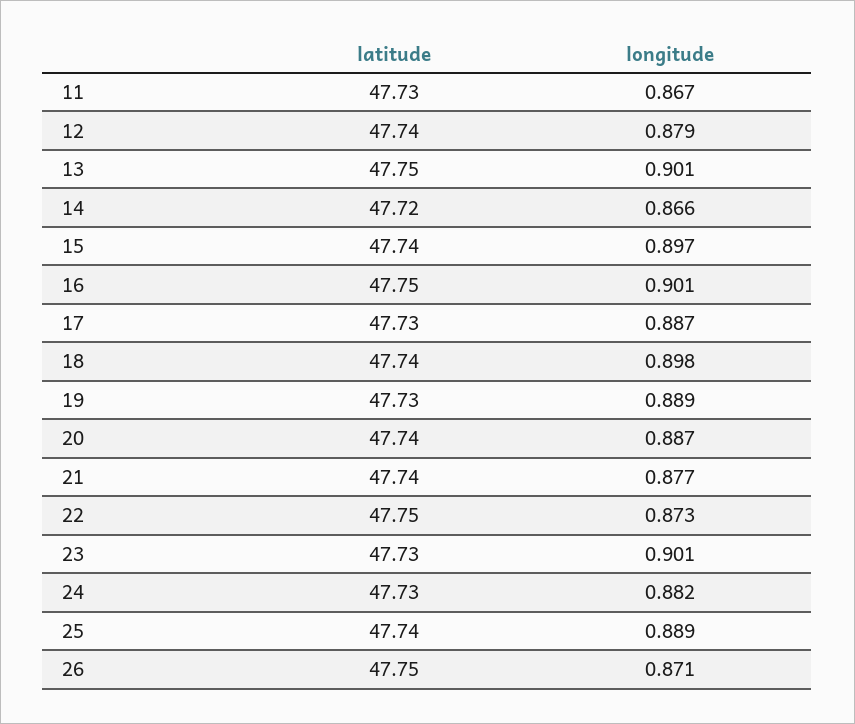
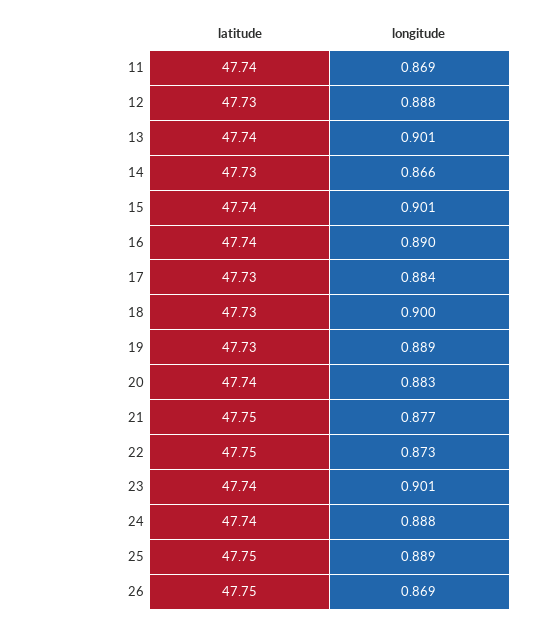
latitude, 11: 47.73 -> 47.74
longitude, 11: 0.867 -> 0.869
latitude, 12: 47.74 -> 47.73
longitude, 12: 0.879 -> 0.888
latitude, 13: 47.75 -> 47.74
latitude, 14: 47.72 -> 47.73
longitude, 15: 0.897 -> 0.901
latitude, 16: 47.75 -> 47.74
longitude, 16: 0.901 -> 0.89
longitude, 17: 0.887 -> 0.884
latitude, 18: 47.74 -> 47.73
longitude, 18: 0.898 -> 0.9
longitude, 20: 0.887 -> 0.883
latitude, 21: 47.74 -> 47.75
latitude, 23: 47.73 -> 47.74
latitude, 24: 47.73 -> 47.74
longitude, 24: 0.882 -> 0.888
latitude, 25: 47.74 -> 47.75
longitude, 26: 0.871 -> 0.869

